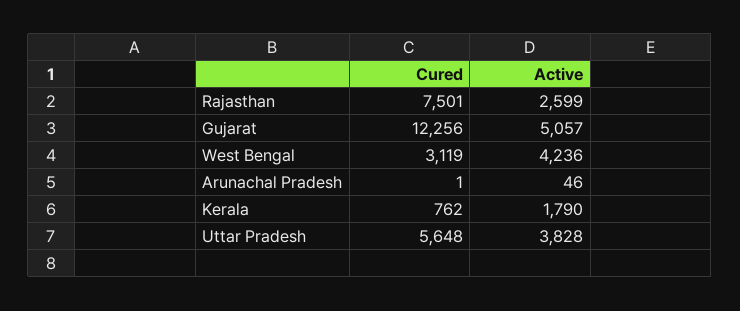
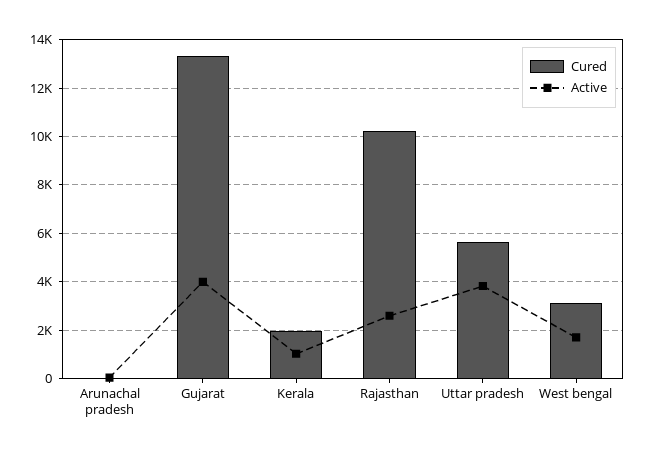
Cured, Rajasthan: 7501 -> 10250
Cured, Gujarat: 12256 -> 13250
Active, Gujarat: 5057 -> 4000
Active, West Bengal: 4236 -> 1750
Cured, Kerala: 762 -> 2000
Active, Kerala: 1790 -> 1000

